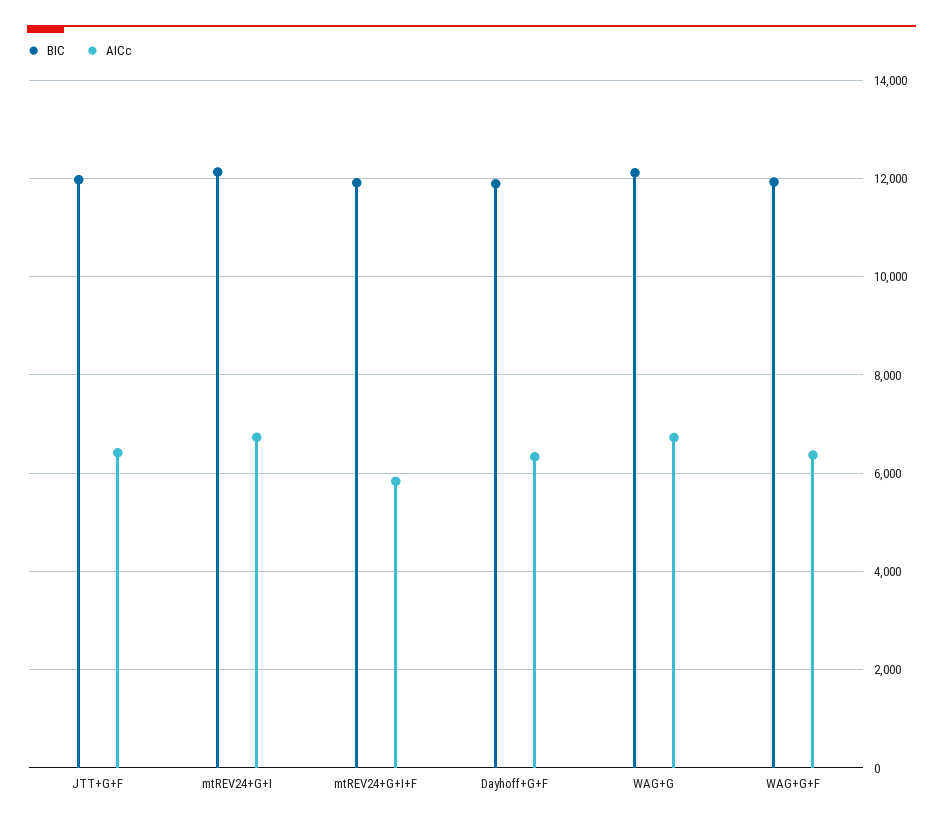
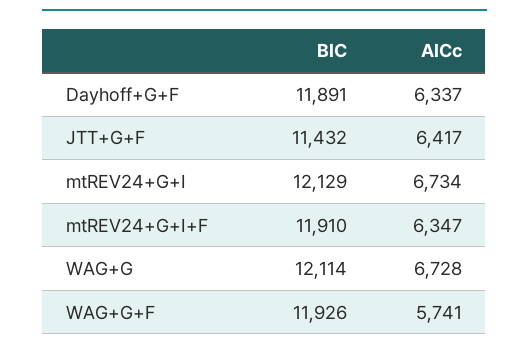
BIC, JTT+G+F: 12000 -> 11432
AICc, mtREV24+G+I+F: 5800 -> 6347
AICc, WAG+G+F: 6400 -> 5741

